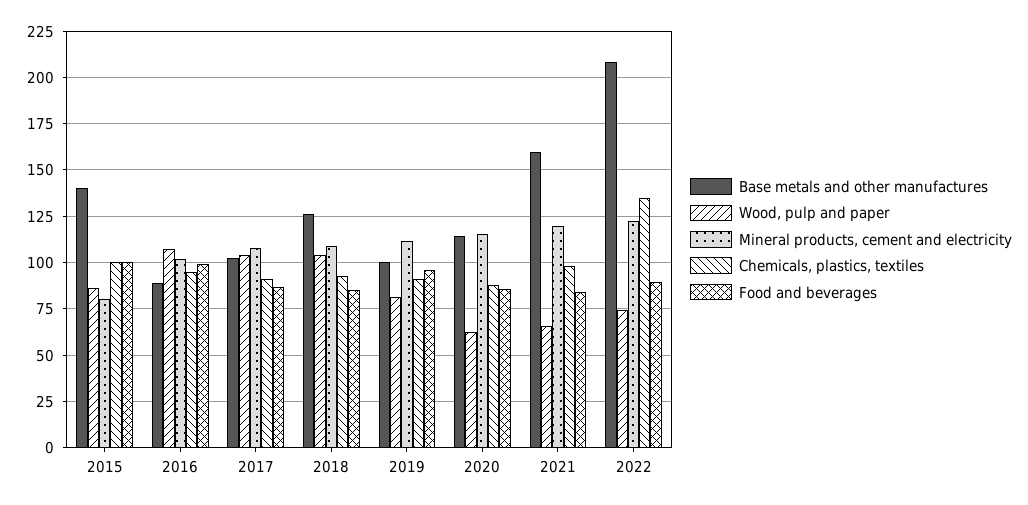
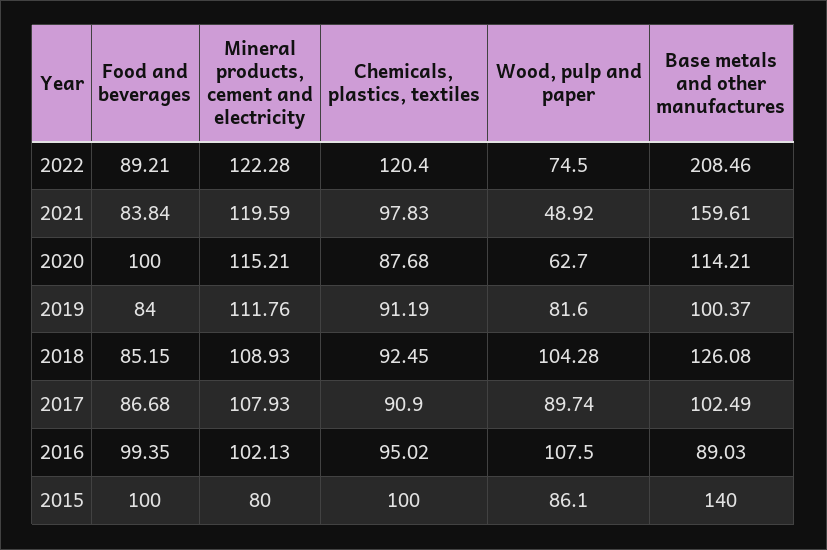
Wood, pulp and paper, 2017: 105 -> 89.74
Food and beverages, 2019: 95 -> 84
Food and beverages, 2020: 85 -> 100
Wood, pulp and paper, 2021: 65 -> 48.92
Chemicals, plastics, textiles, 2022: 135 -> 120.4

